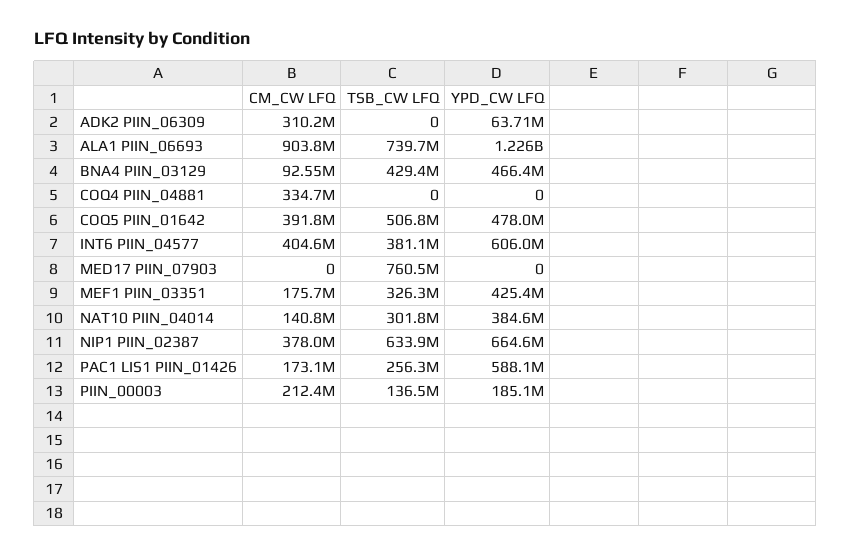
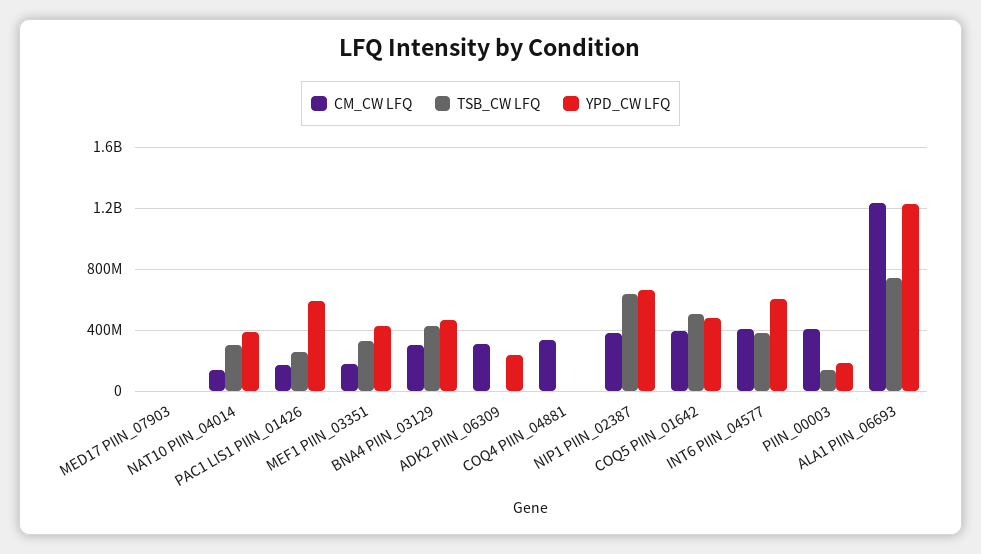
YPD_CW LFQ, ADK2 PIIN_06309: 63710000 -> 250000000
CM_CW LFQ, ALA1 PIIN_06693: 903800000 -> 1250000000
CM_CW LFQ, BNA4 PIIN_03129: 92550000 -> 300000000
TSB_CW LFQ, MED17 PIIN_07903: 760500000 -> 0
CM_CW LFQ, PIIN_00003: 212400000 -> 400000000

